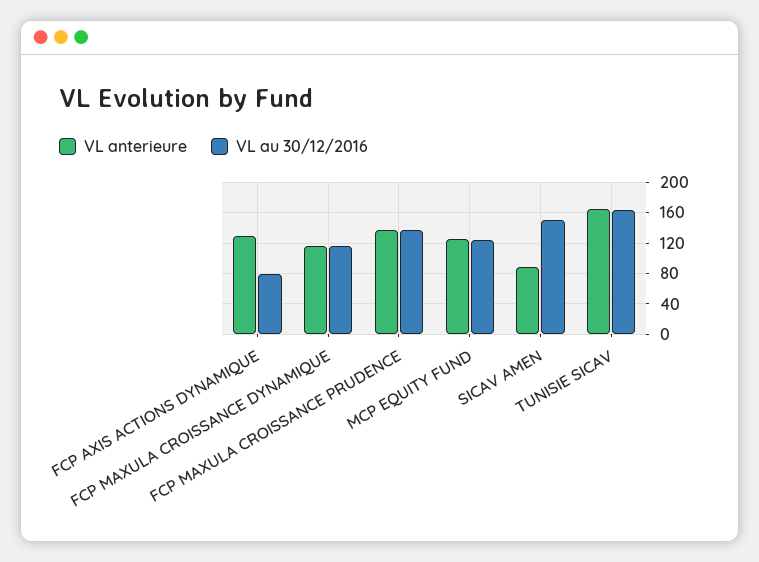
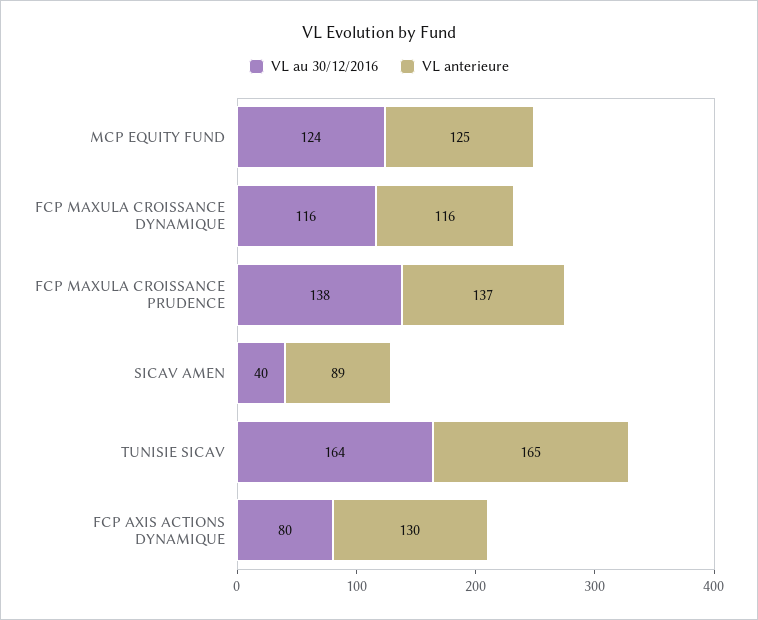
VL au 30/12/2016, SICAV AMEN: 150 -> 40

